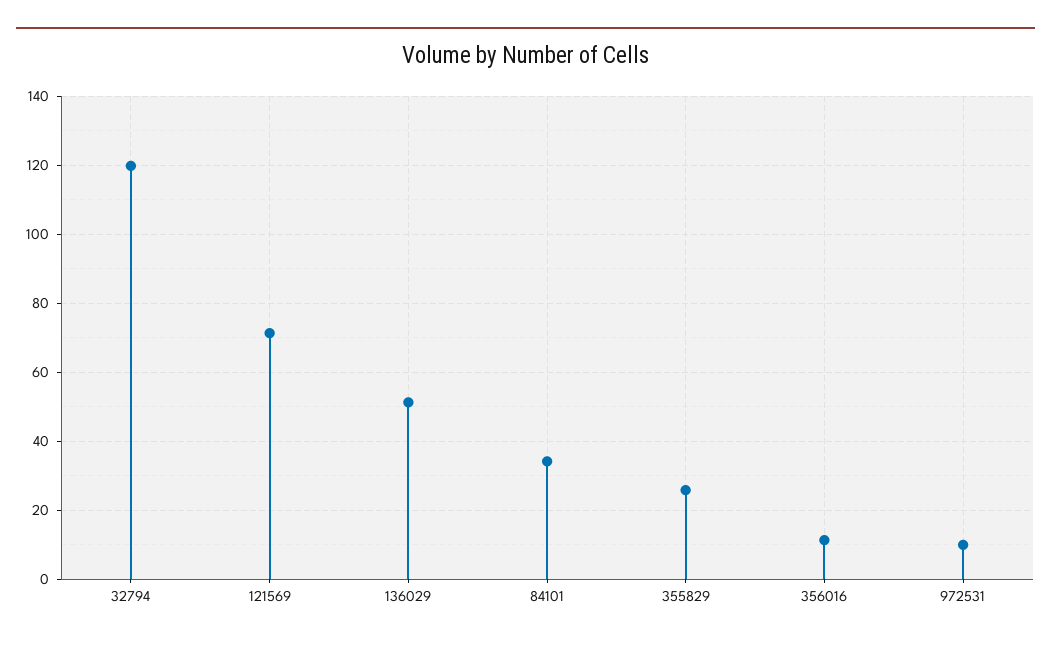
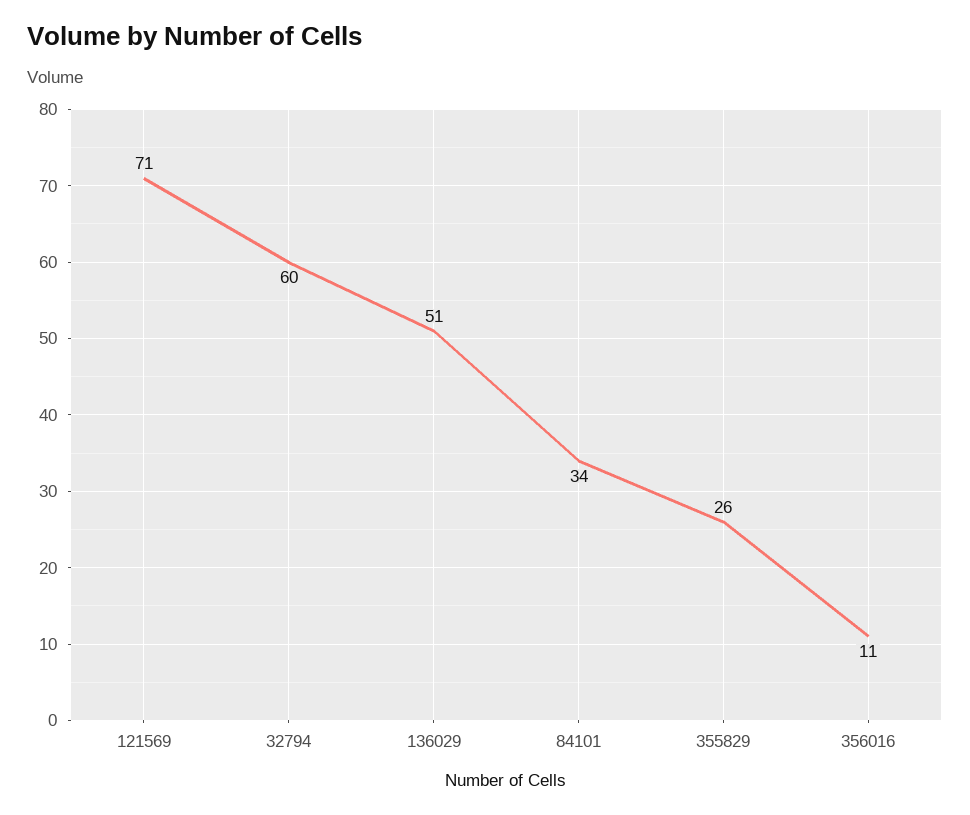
32794: 120 -> 60
972531: 10 -> none

